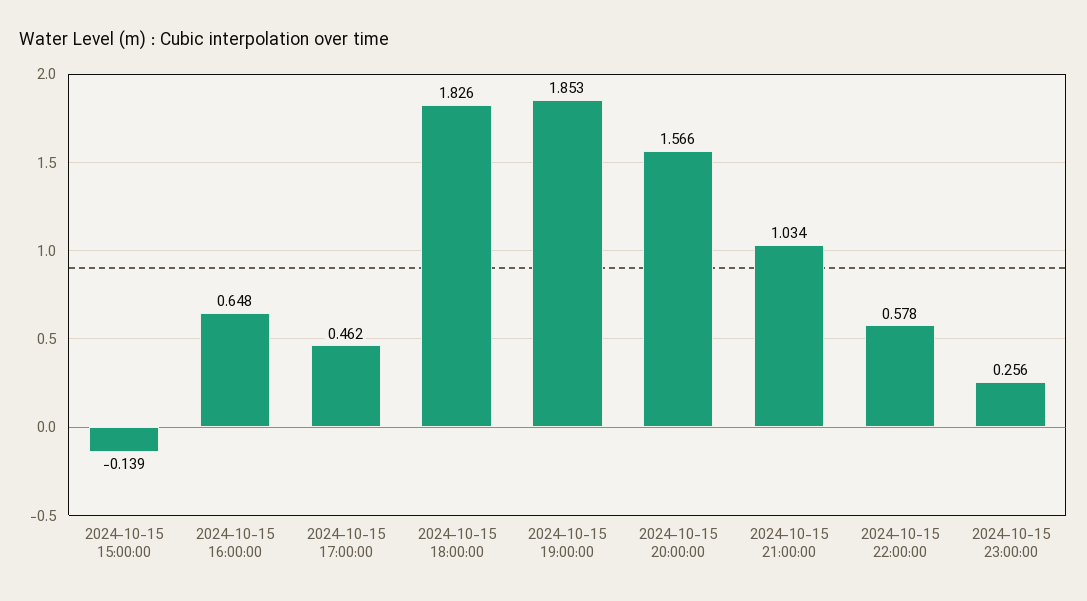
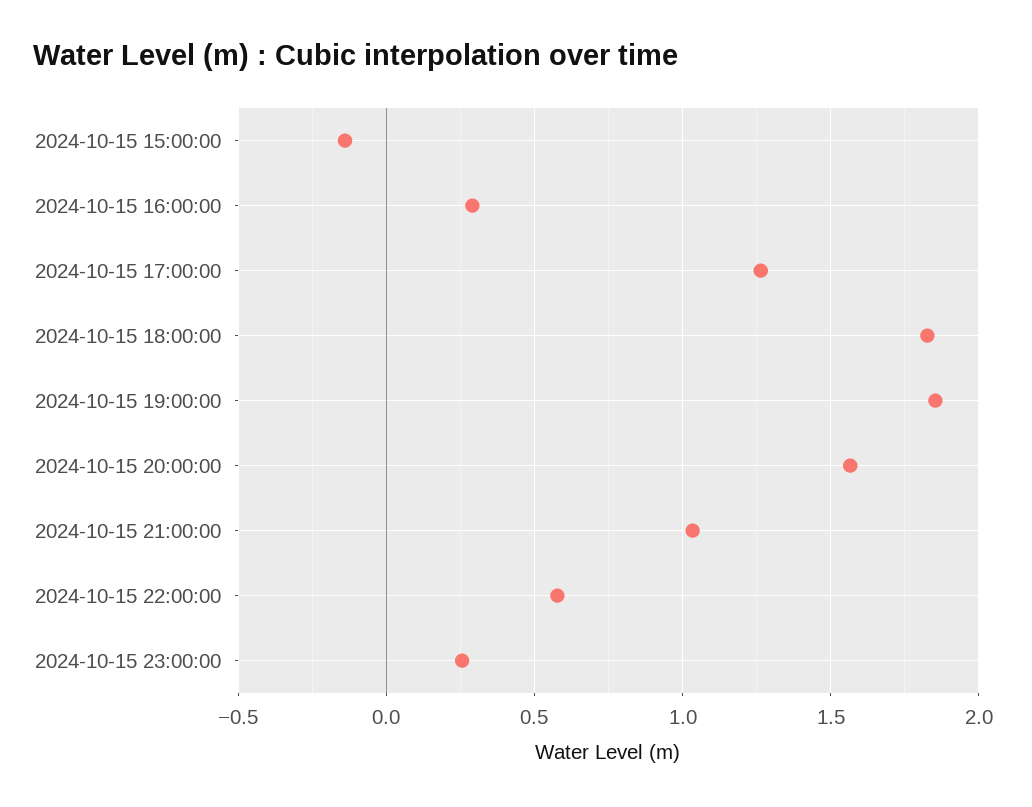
2024-10-15 16:00:00: 0.648 -> 0.3
2024-10-15 17:00:00: 0.462 -> 1.25

